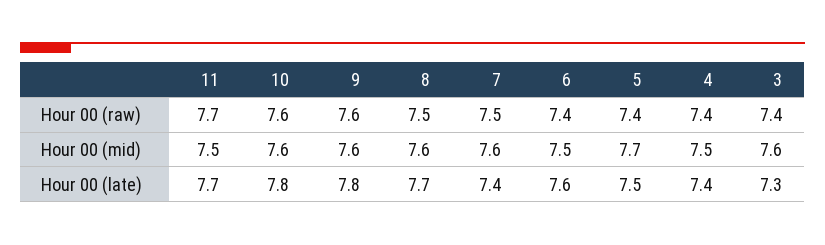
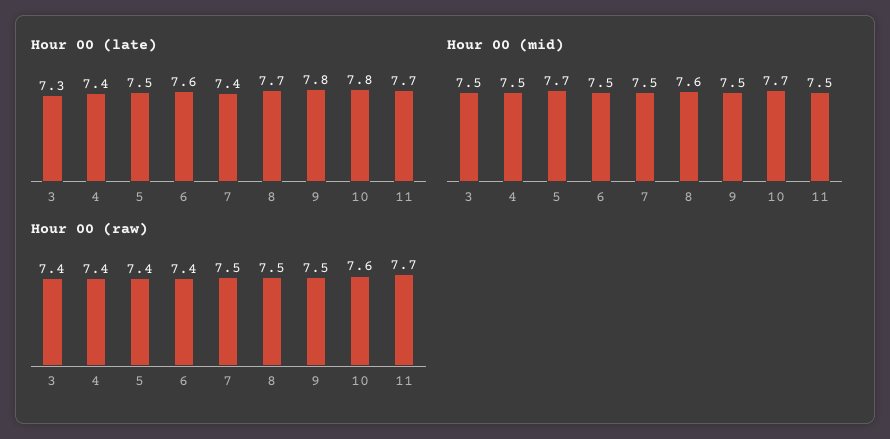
Hour 00 (raw), 9: 7.6 -> 7.5
Hour 00 (mid), 10: 7.6 -> 7.7
Hour 00 (mid), 9: 7.6 -> 7.5
Hour 00 (mid), 7: 7.6 -> 7.5
Hour 00 (mid), 3: 7.6 -> 7.5

